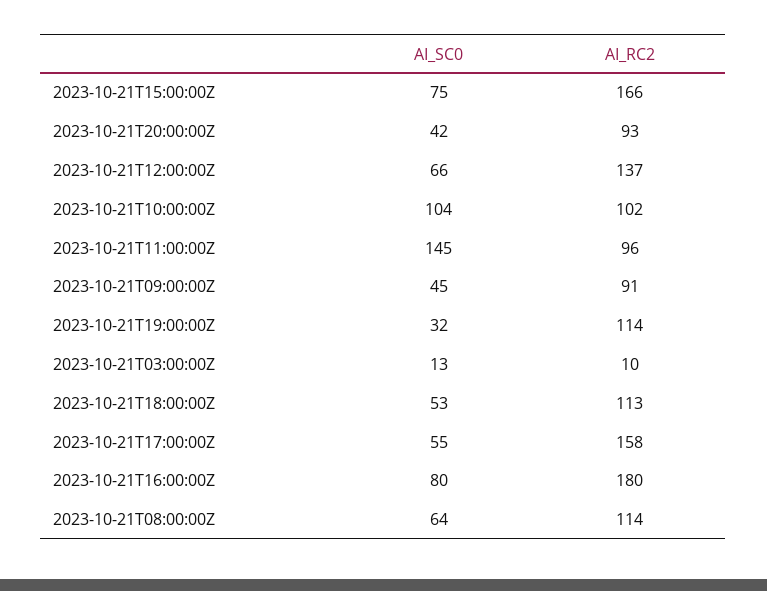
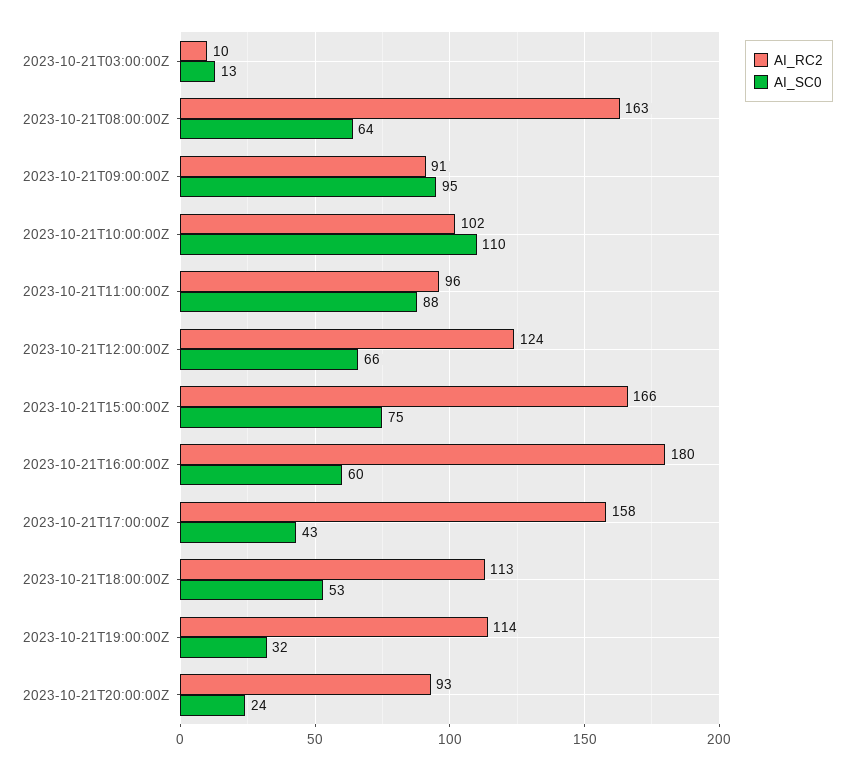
AI_SC0, 2023-10-21T20:00:00Z: 42 -> 24
AI_RC2, 2023-10-21T12:00:00Z: 137 -> 124
AI_SC0, 2023-10-21T10:00:00Z: 104 -> 110
AI_SC0, 2023-10-21T11:00:00Z: 145 -> 88
AI_SC0, 2023-10-21T09:00:00Z: 45 -> 95
AI_SC0, 2023-10-21T17:00:00Z: 55 -> 43
AI_SC0, 2023-10-21T16:00:00Z: 80 -> 60
AI_RC2, 2023-10-21T08:00:00Z: 114 -> 163

